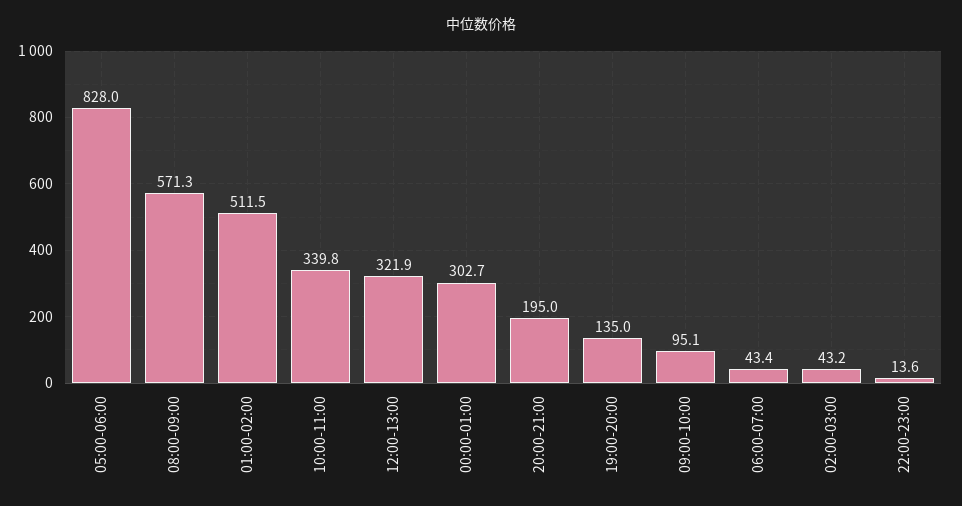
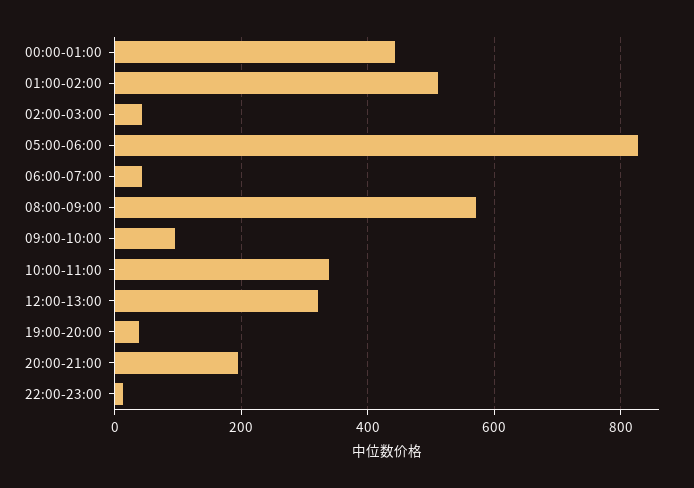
00:00-01:00: 302.7 -> 440
19:00-20:00: 135 -> 40

